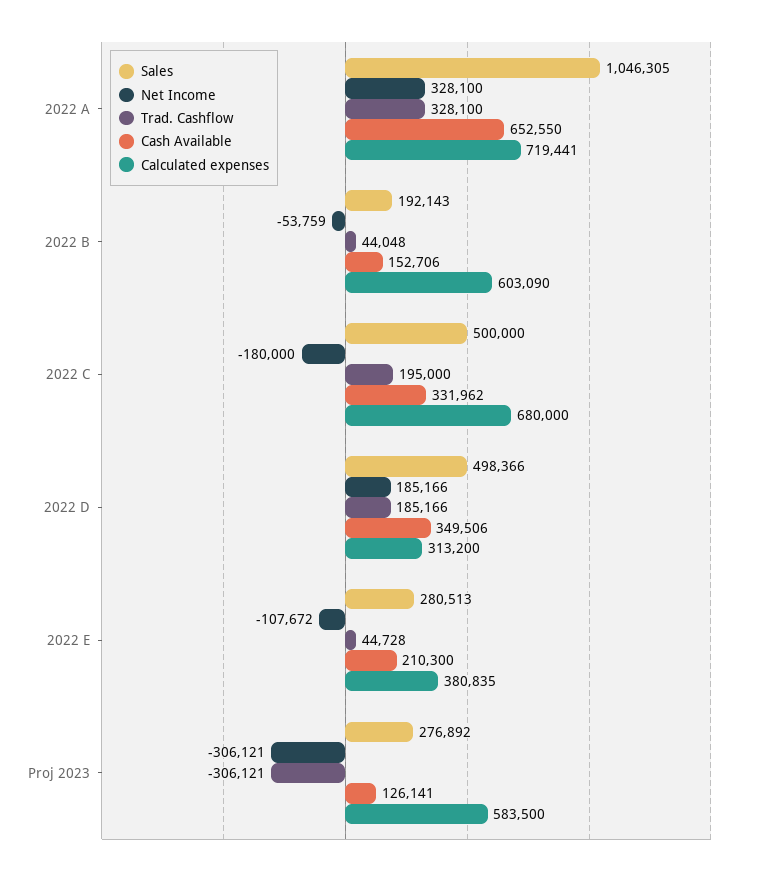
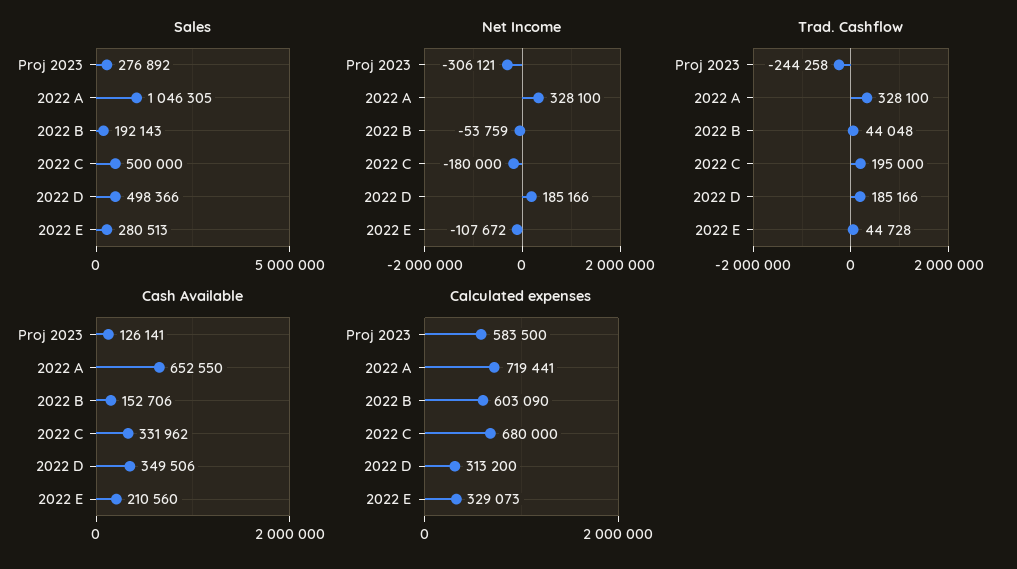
Cash Available, 2022 E: 210300 -> 210560
Calculated expenses, 2022 E: 380835 -> 329073
Trad. Cashflow, Proj 2023: -306121 -> -244258

